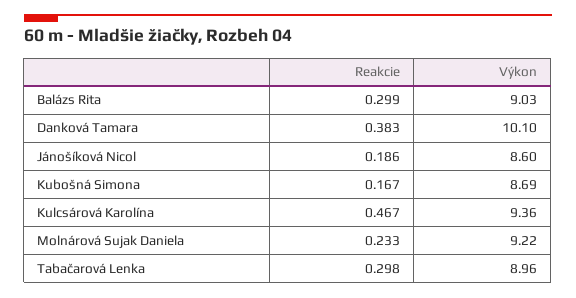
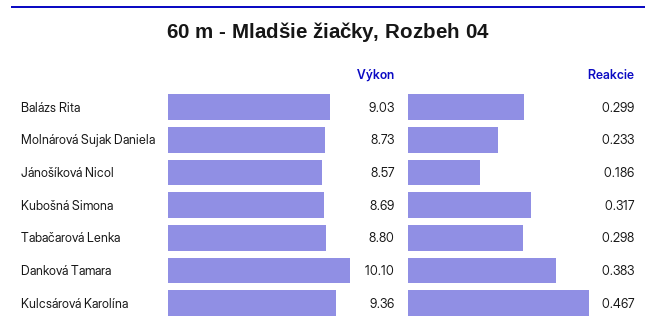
Výkon, Jánošíková Nicol: 8.6 -> 8.57
Reakcie, Kubošná Simona: 0.167 -> 0.317
Výkon, Molnárová Sujak Daniela: 9.22 -> 8.73
Výkon, Tabačarová Lenka: 8.96 -> 8.8

